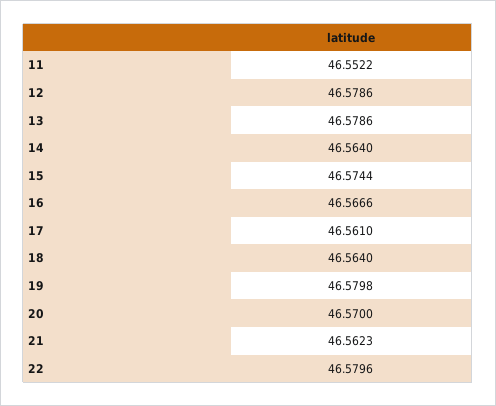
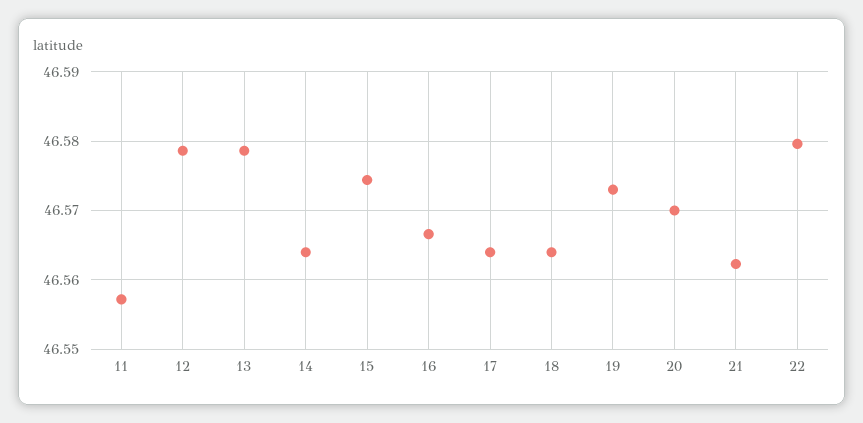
11: 46.5522 -> 46.557
17: 46.561 -> 46.564
19: 46.5798 -> 46.573

